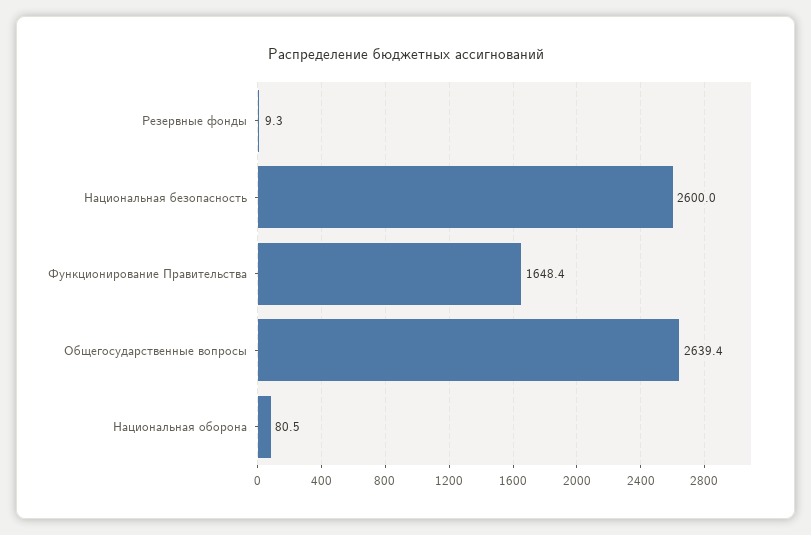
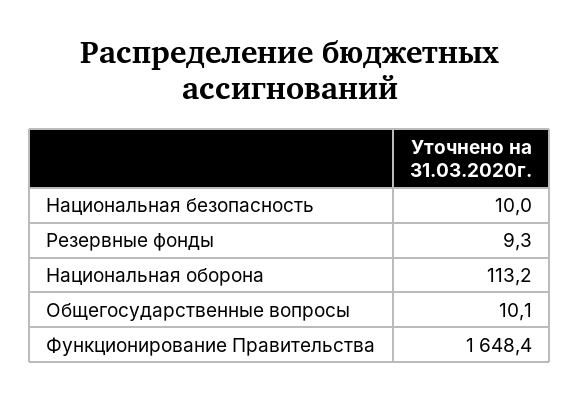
Национальная безопасность: 2600 -> 10
Общегосударственные вопросы: 2639.4 -> 10.1
Национальная оборона: 80.5 -> 113.2

